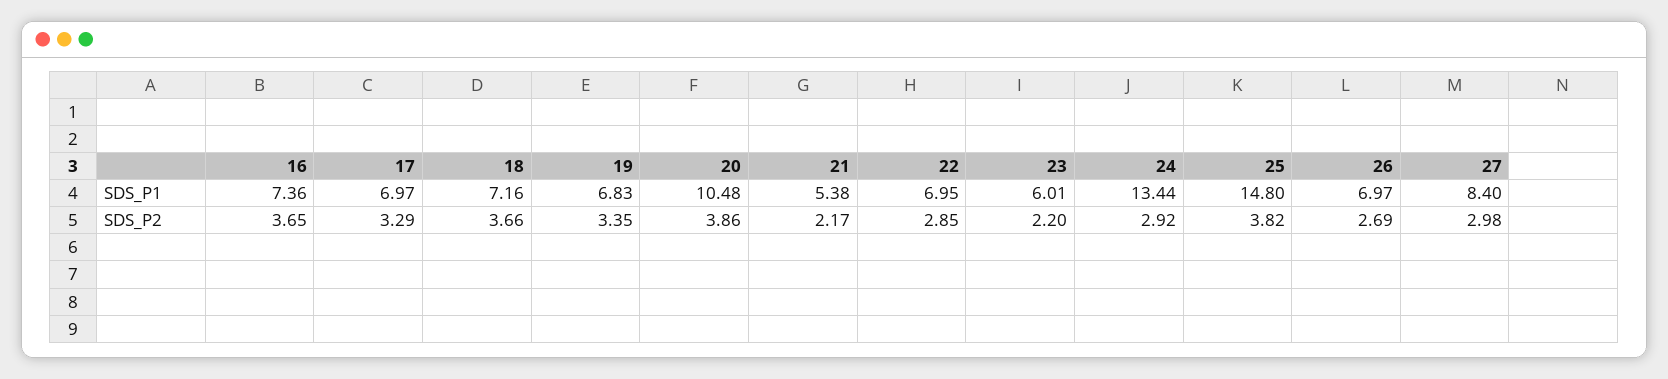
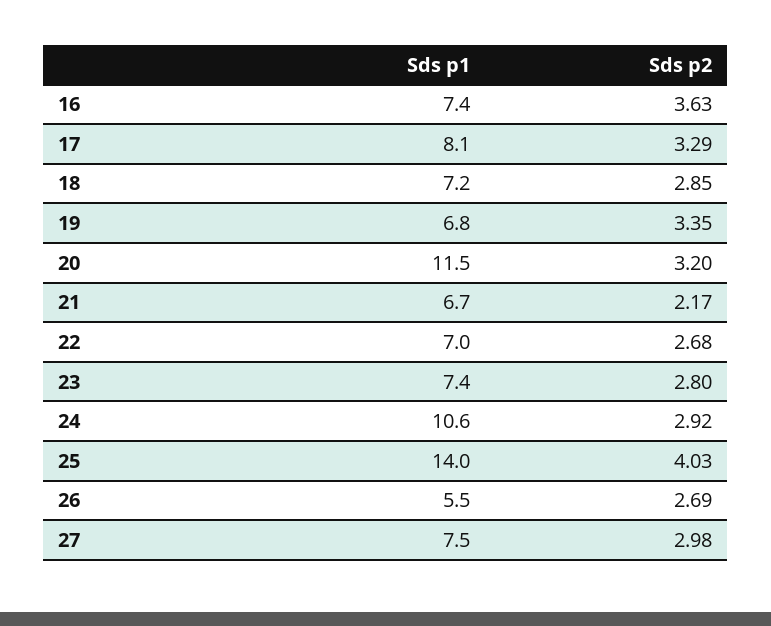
17, SDS_P1: 6.97 -> 8.1
20, SDS_P1: 10.48 -> 11.5
21, SDS_P1: 5.38 -> 6.7
23, SDS_P1: 6.01 -> 7.4
24, SDS_P1: 13.44 -> 10.6
25, SDS_P1: 14.8 -> 14
26, SDS_P1: 6.97 -> 5.5
27, SDS_P1: 8.4 -> 7.5
16, SDS_P2: 3.65 -> 3.63
18, SDS_P2: 3.66 -> 2.85
20, SDS_P2: 3.86 -> 3.2
22, SDS_P2: 2.85 -> 2.68
23, SDS_P2: 2.2 -> 2.8
25, SDS_P2: 3.82 -> 4.03

